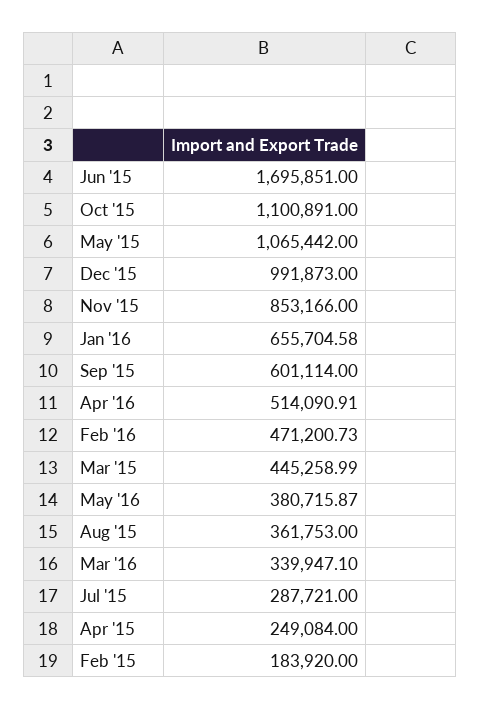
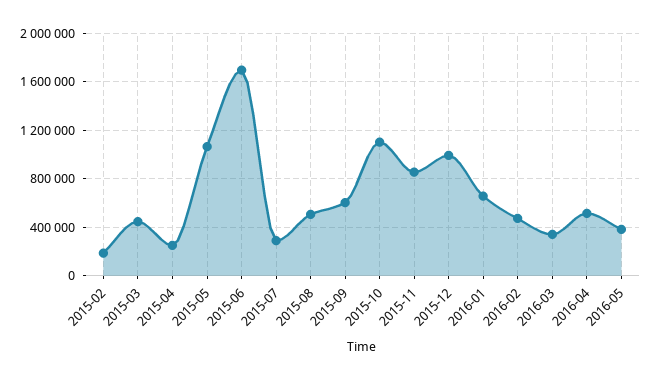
Aug '15: 361753 -> 500000

